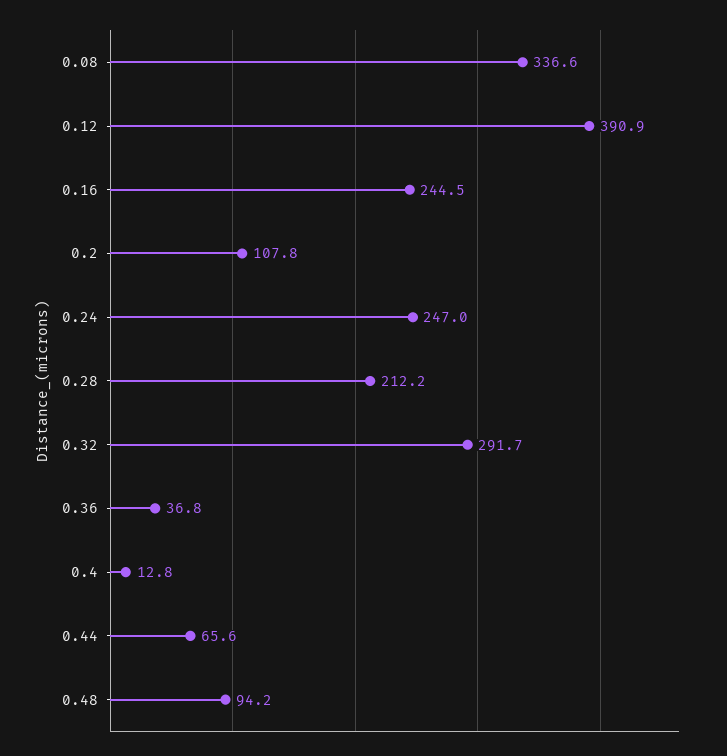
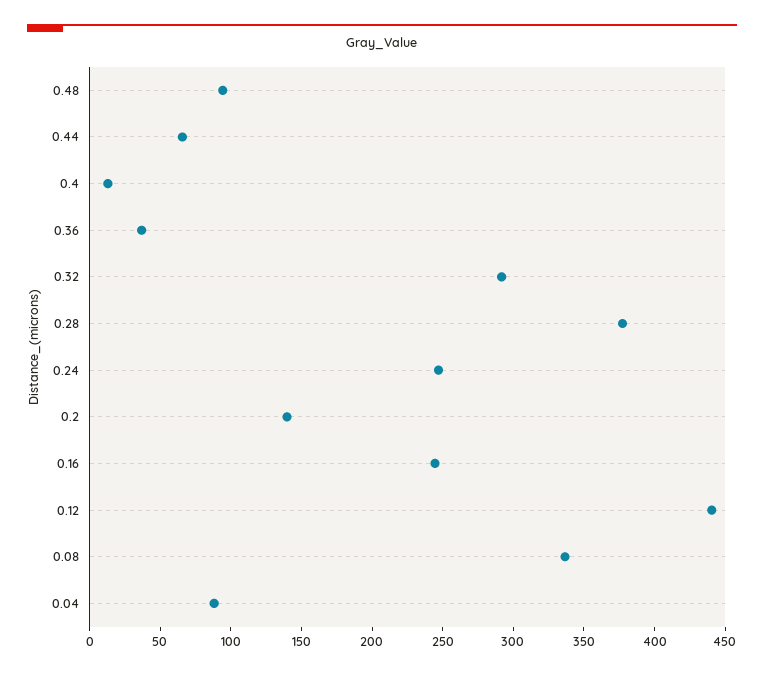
0.12: 390.9 -> 440
0.2: 107.8 -> 140
0.28: 212.2 -> 380
0.04: none -> 90

